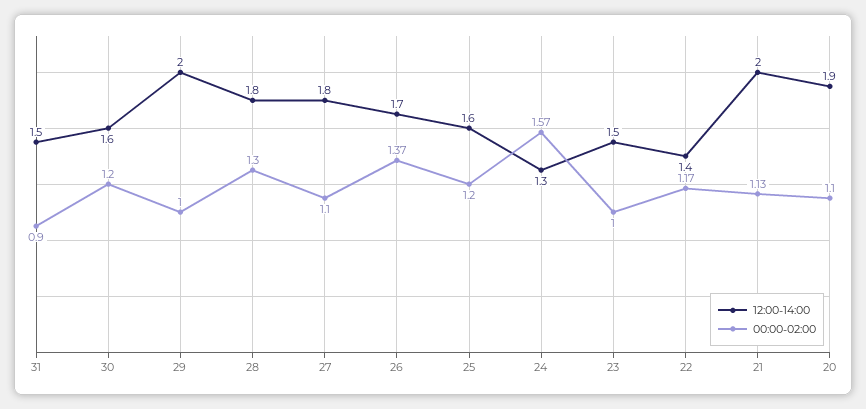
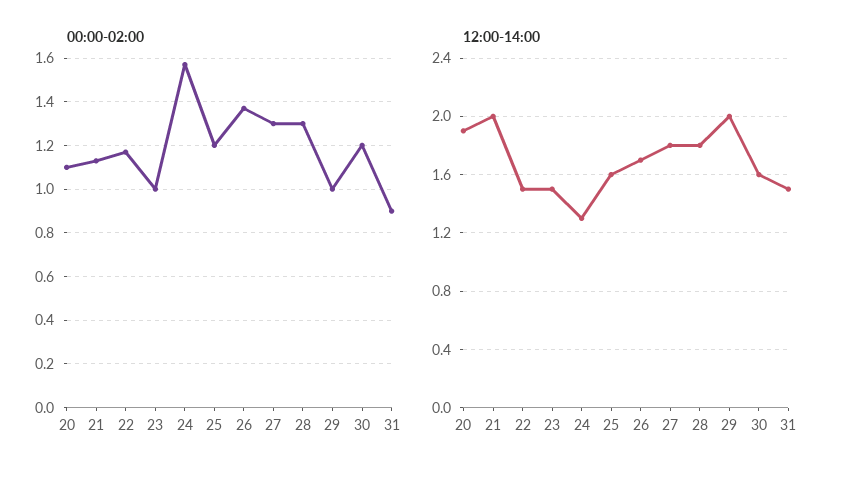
00:00-02:00, 27: 1.1 -> 1.3
12:00-14:00, 22: 1.4 -> 1.5

